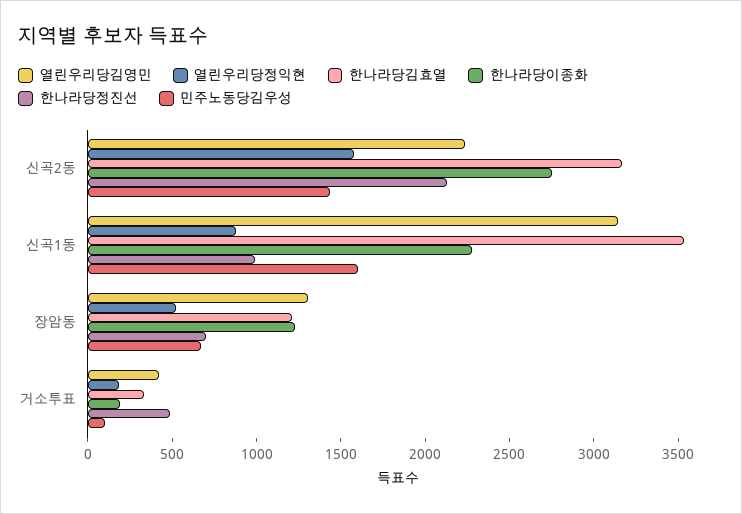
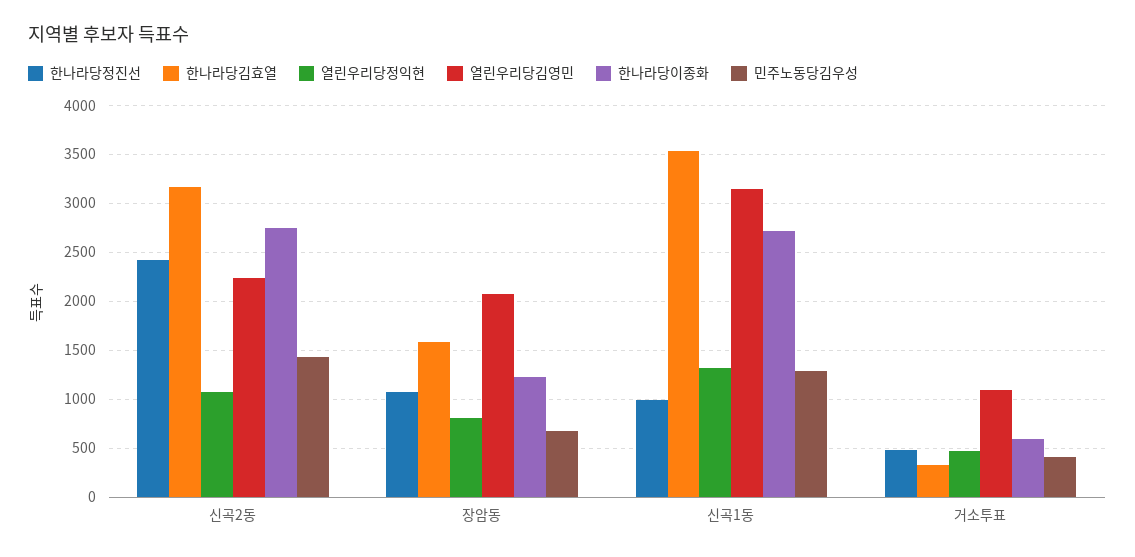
열린우리당정익현, 신곡2동: 1600 -> 1100
한나라당정진선, 신곡2동: 2100 -> 2400
열린우리당정익현, 신곡1동: 900 -> 1300
한나라당이종화, 신곡1동: 2300 -> 2700
민주노동당김우성, 신곡1동: 1600 -> 1300
열린우리당김영민, 장암동: 1300 -> 2100
열린우리당정익현, 장암동: 500 -> 800
한나라당김효열, 장암동: 1200 -> 1600
한나라당정진선, 장암동: 700 -> 1100
열린우리당김영민, 거소투표: 400 -> 1100
열린우리당정익현, 거소투표: 200 -> 500
한나라당이종화, 거소투표: 200 -> 600
민주노동당김우성, 거소투표: 100 -> 400

